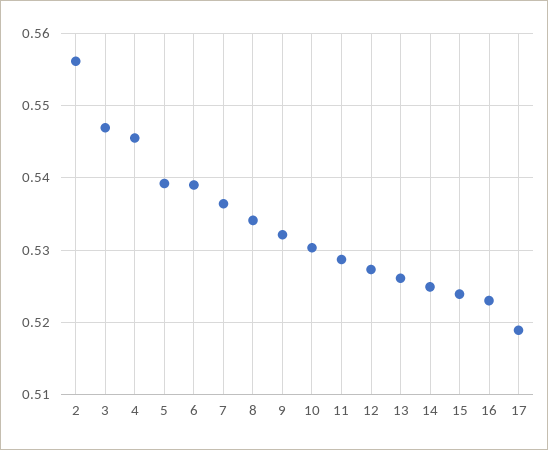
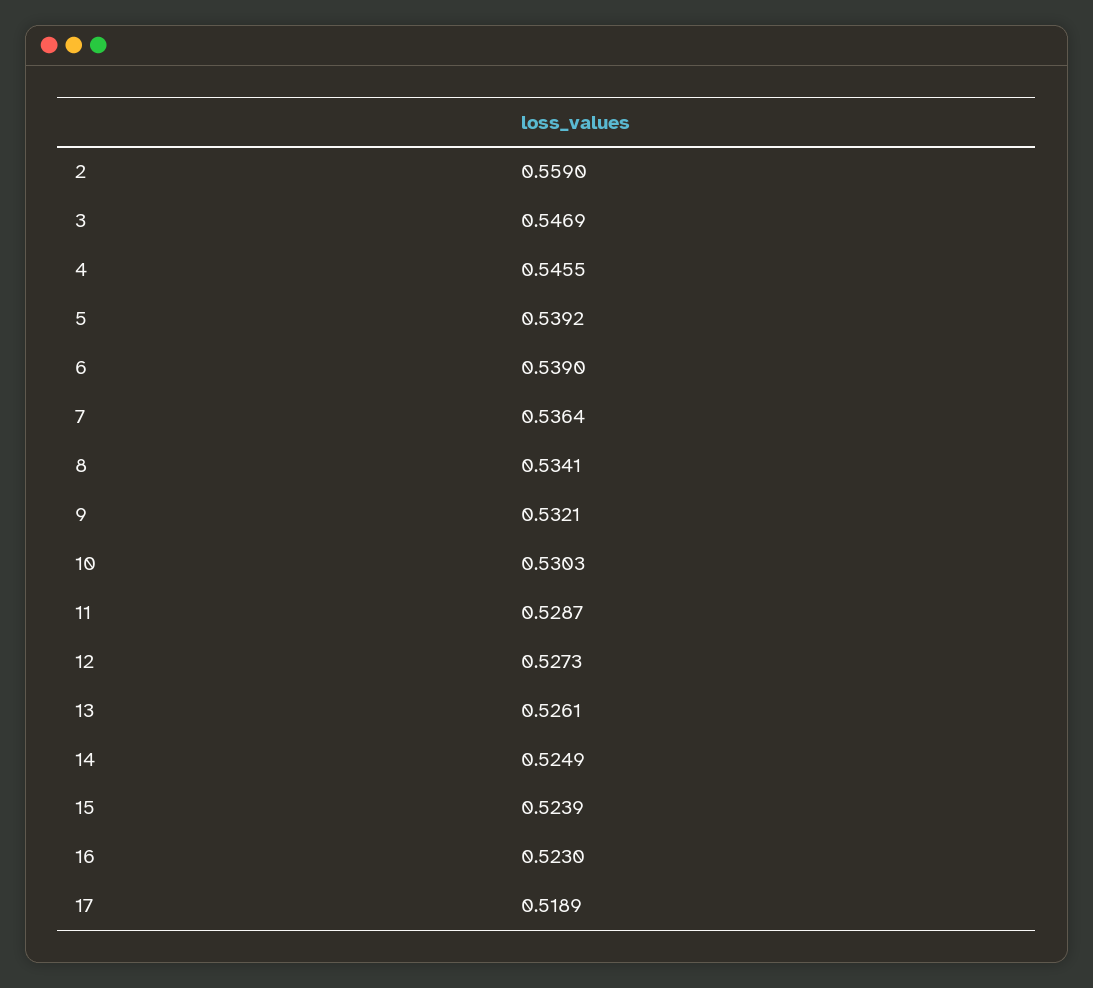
2: 0.556 -> 0.559

